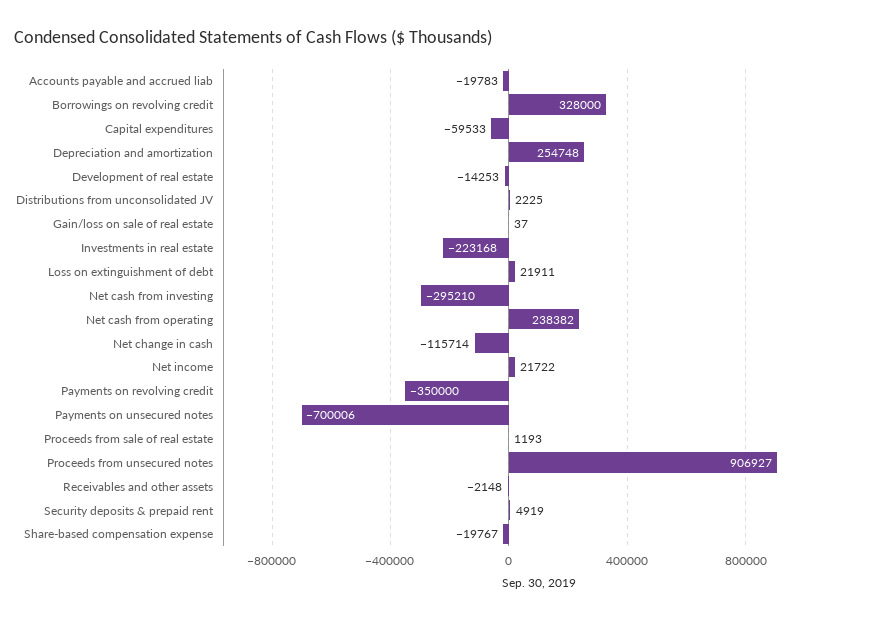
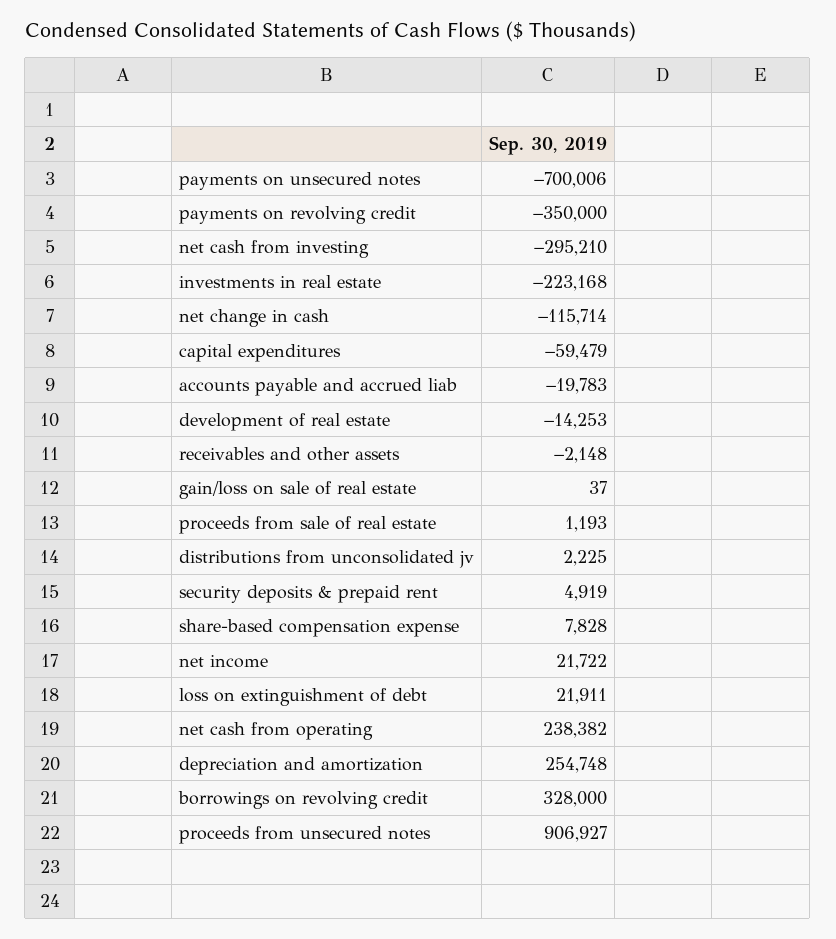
Capital expenditures: -59533 -> -59479
Share-based compensation expense: -19767 -> 7828

